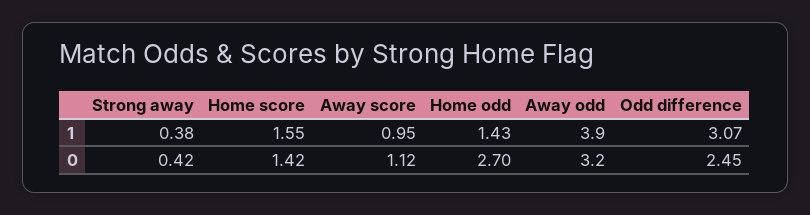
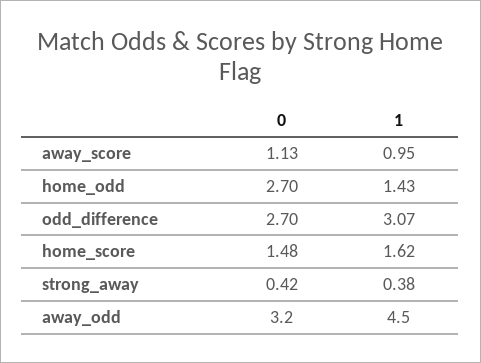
Home score, 1: 1.55 -> 1.62
Away odd, 1: 3.9 -> 4.5
Home score, 0: 1.42 -> 1.48
Away score, 0: 1.12 -> 1.13
Odd difference, 0: 2.45 -> 2.7

